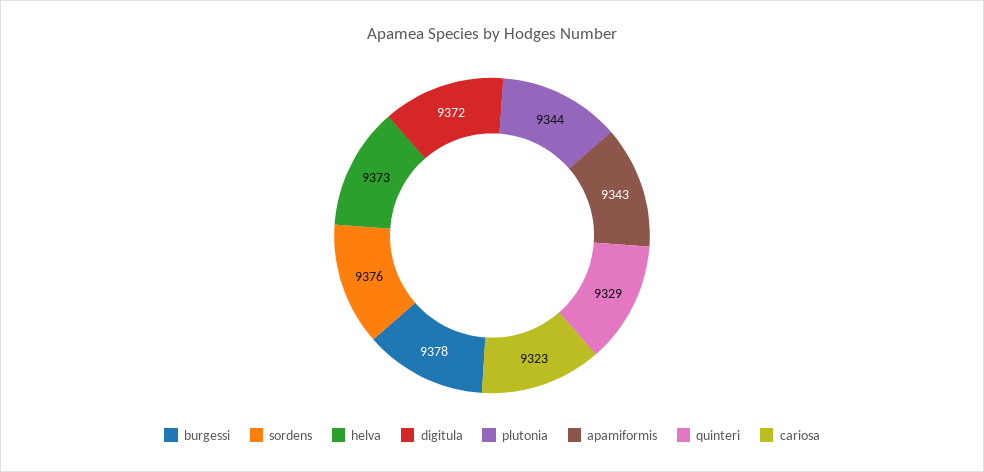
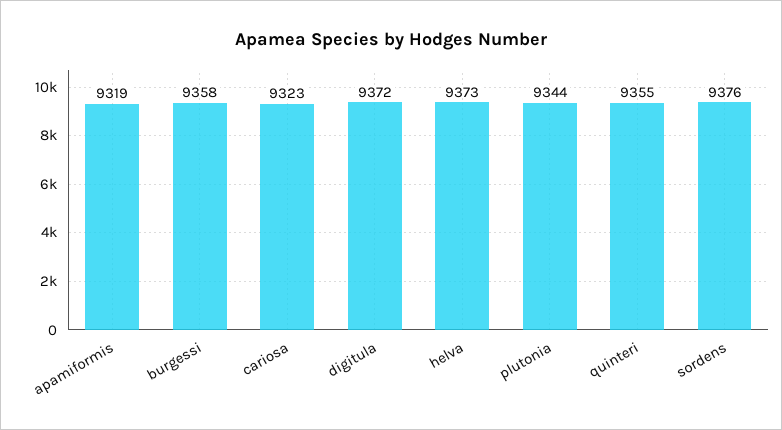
burgessi: 9378 -> 9358
apamiformis: 9343 -> 9319
quinteri: 9329 -> 9355

